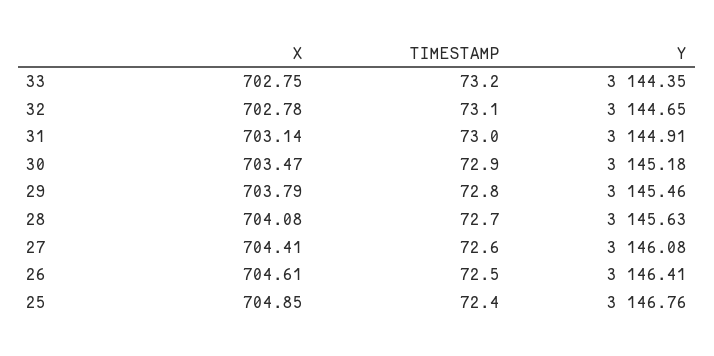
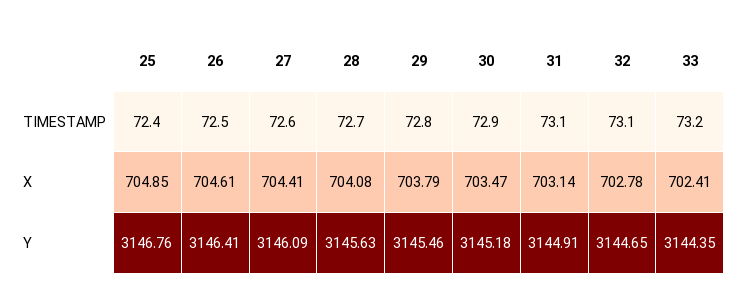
X, 33: 702.75 -> 702.41
TIMESTAMP, 31: 73 -> 73.1
Y, 27: 3146.08 -> 3146.09

